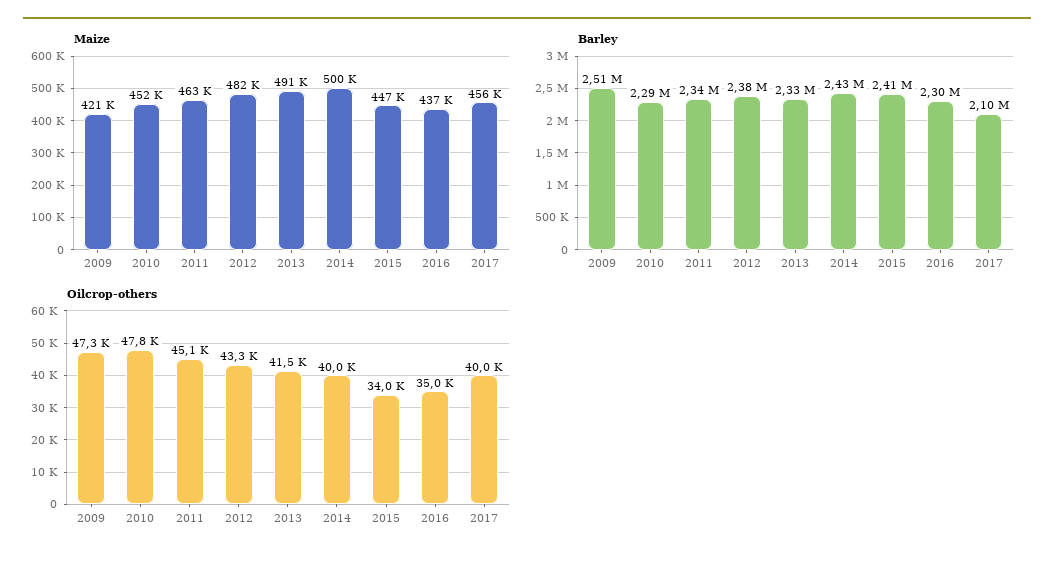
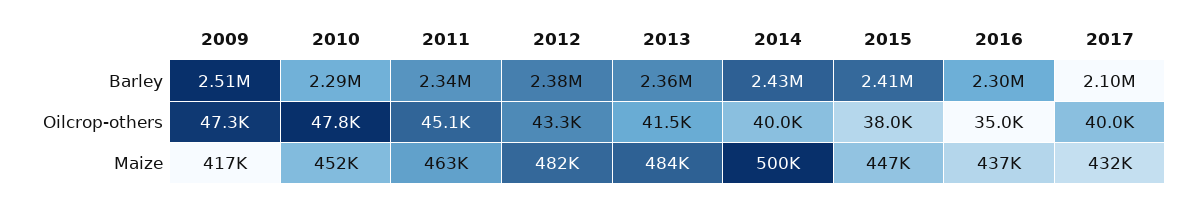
Maize, 2009: 421000 -> 417000
Maize, 2013: 491000 -> 484000
Maize, 2017: 456000 -> 432000
Barley, 2013: 2330000 -> 2360000
Oilcrop-others, 2015: 34000 -> 38000

